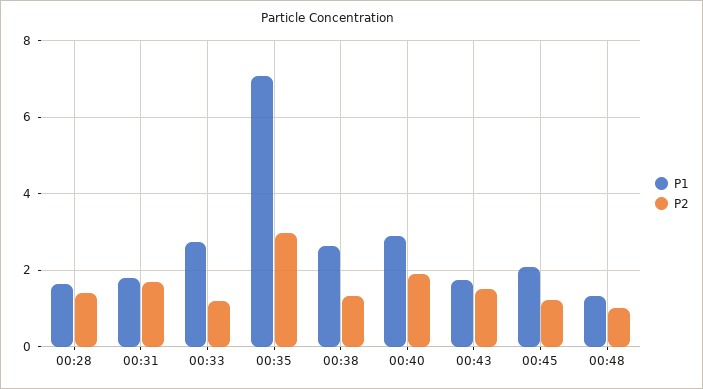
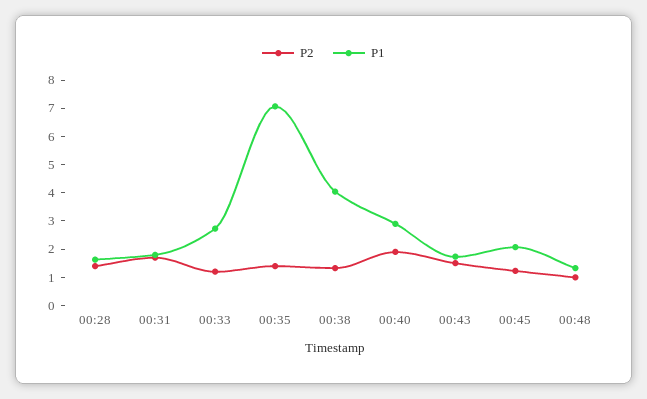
P2, 00:35: 3 -> 1.5
P1, 00:38: 2.6 -> 4

